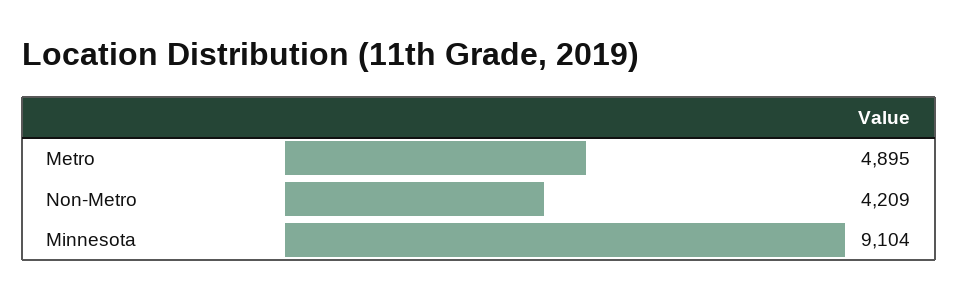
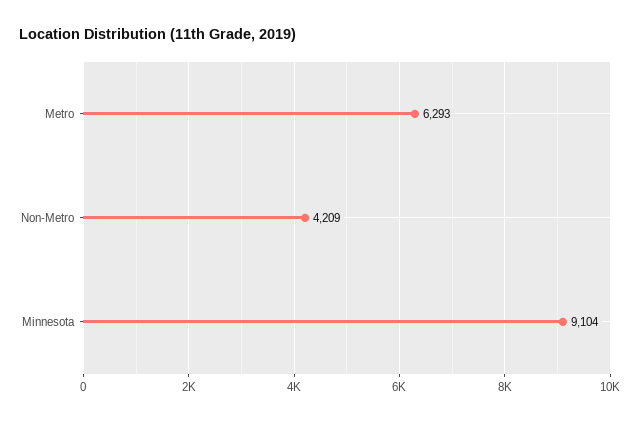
Metro: 4895 -> 6293

